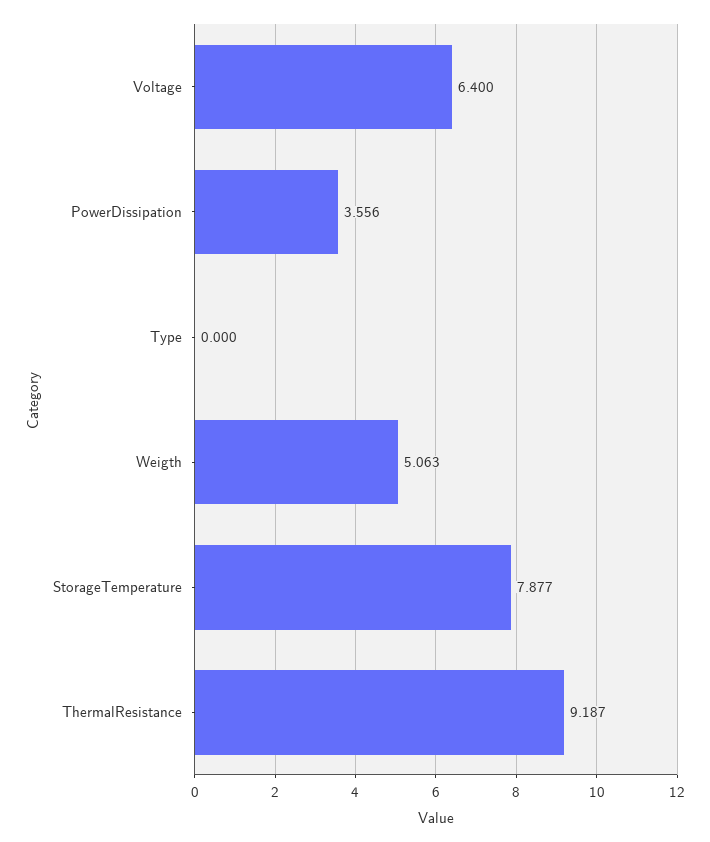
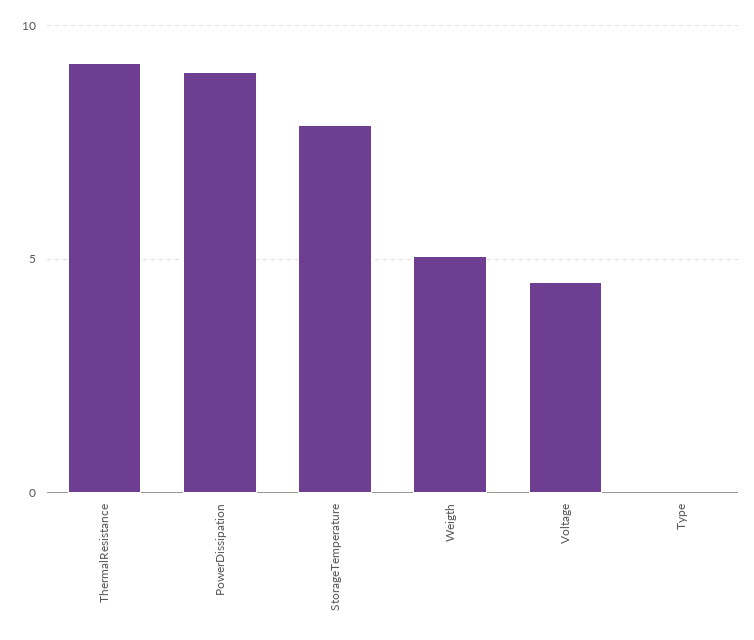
Voltage: 6.4 -> 4.5
PowerDissipation: 3.556 -> 9

